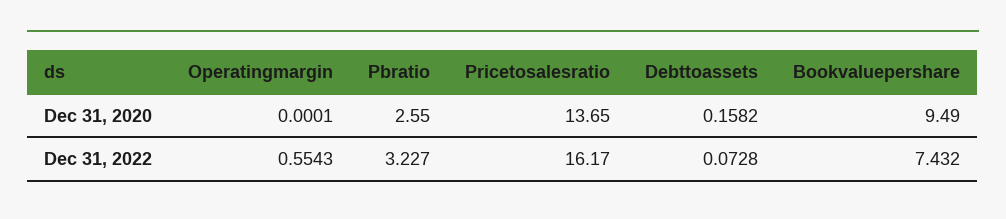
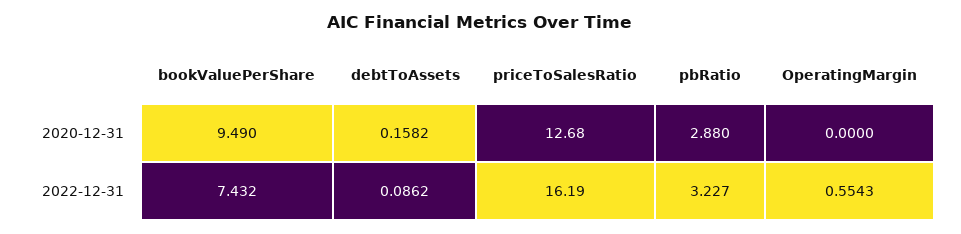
Operatingmargin, Dec 31, 2020: 0.0001 -> 0
Pbratio, Dec 31, 2020: 2.55 -> 2.88
Pricetosalesratio, Dec 31, 2020: 13.65 -> 12.68
Pricetosalesratio, Dec 31, 2022: 16.17 -> 16.19
Debttoassets, Dec 31, 2022: 0.0728 -> 0.0862

